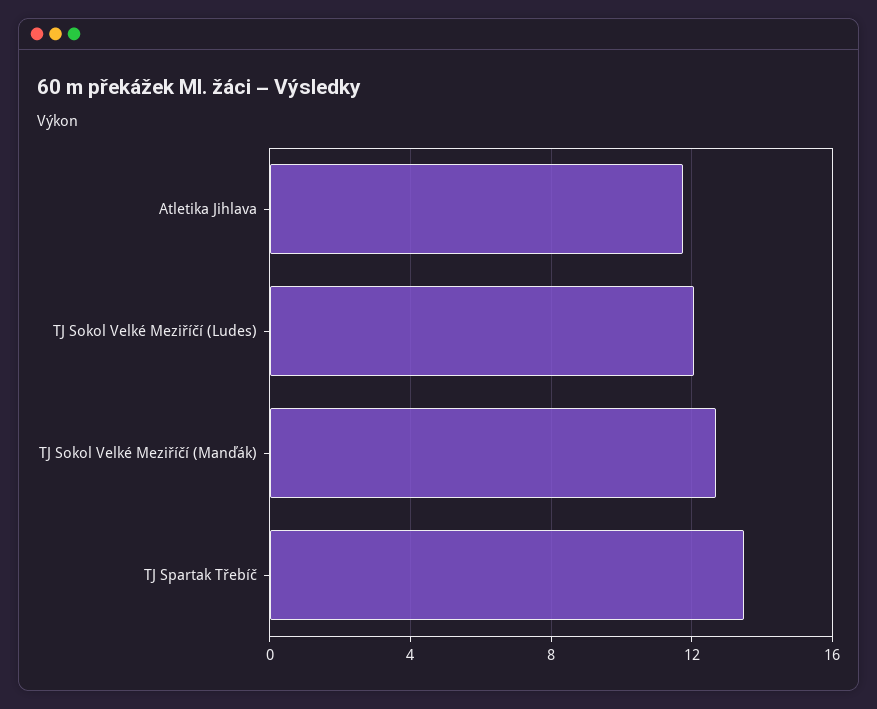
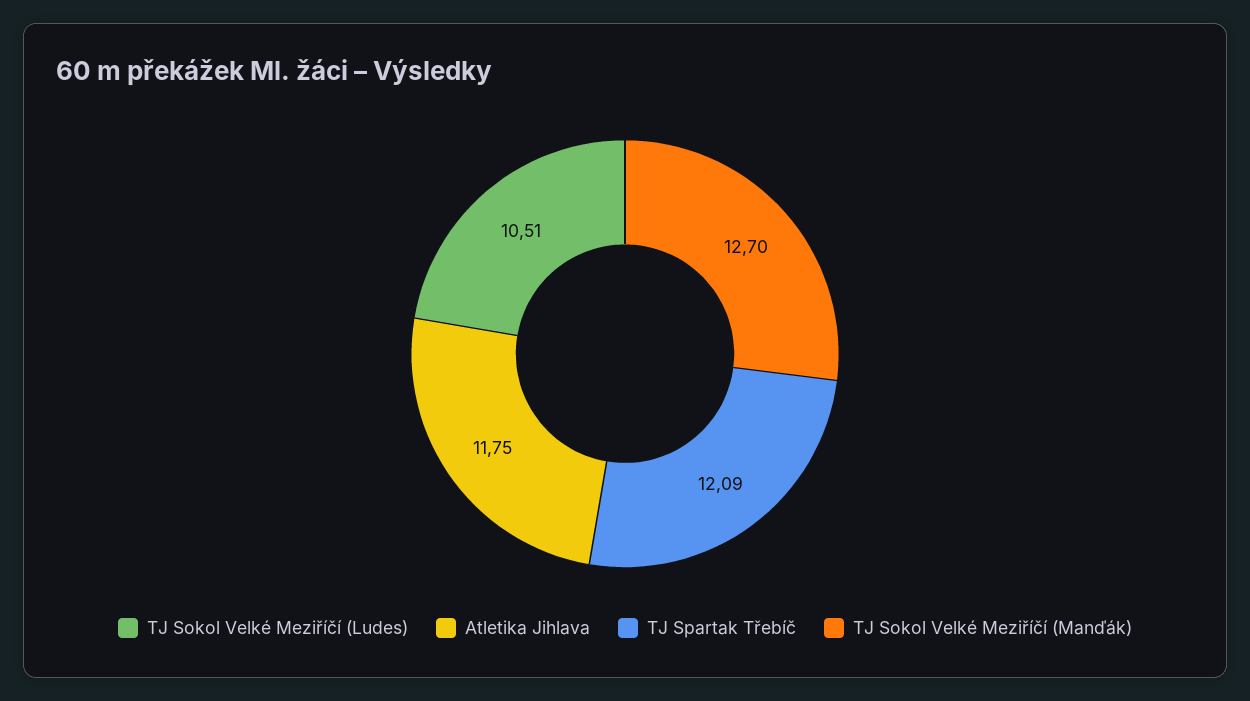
TJ Sokol Velké Meziříčí (Ludes): 12 -> 10.51
TJ Spartak Třebíč: 13.5 -> 12.09

